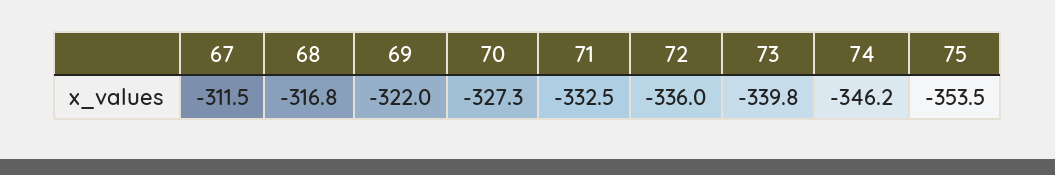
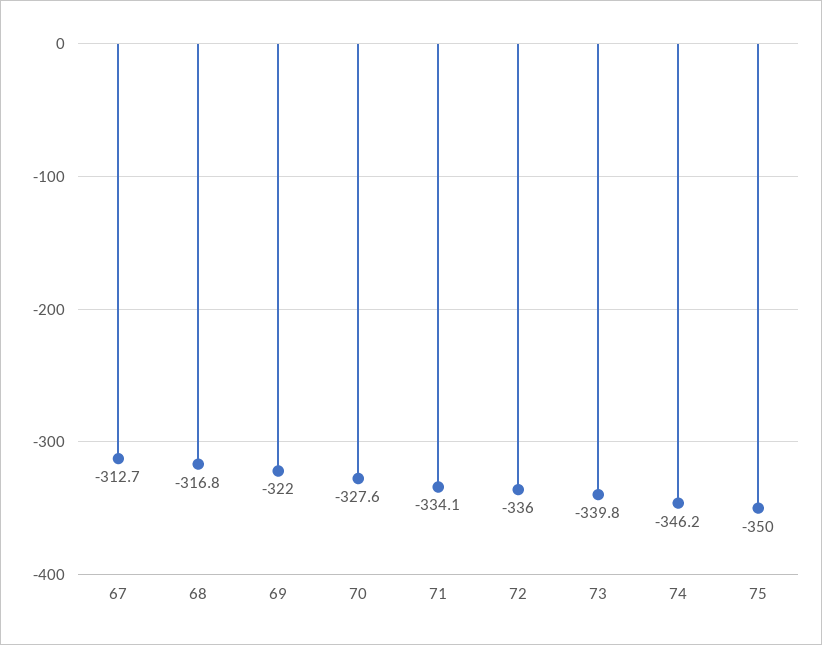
67: -311.5 -> -312.7
70: -327.3 -> -327.6
71: -332.5 -> -334.1
75: -353.5 -> -350

